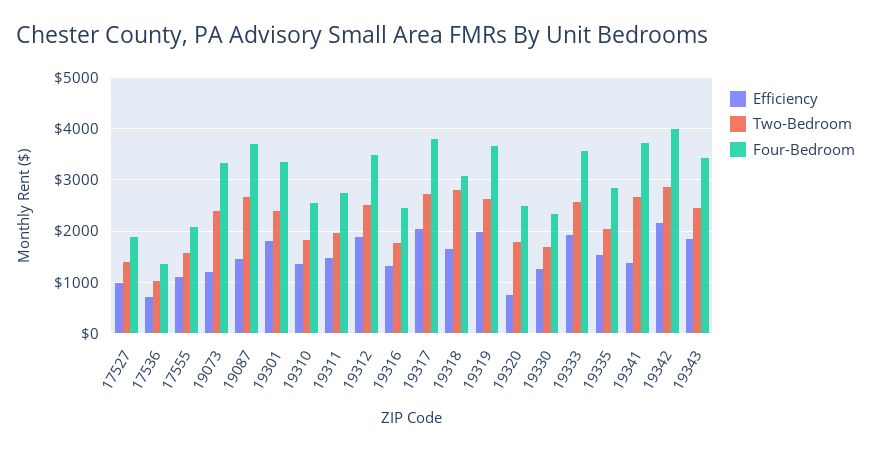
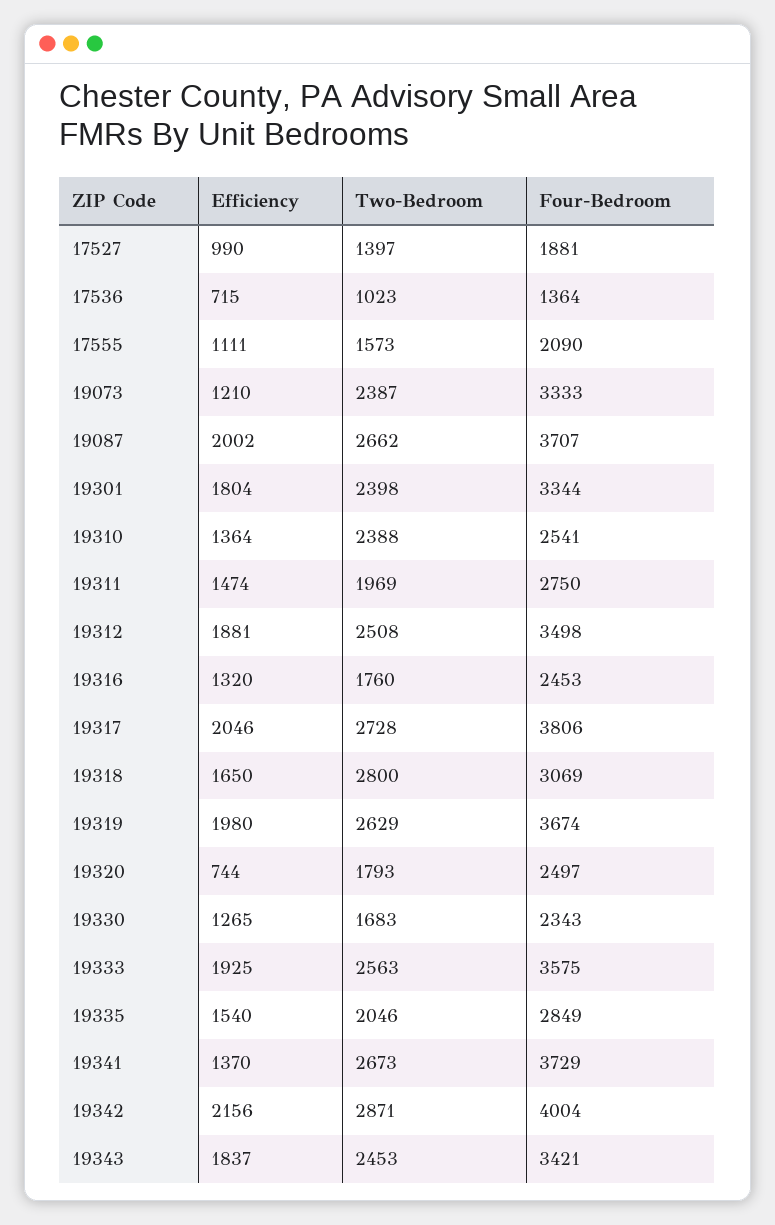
Efficiency, 19087: 1400 -> 2002
Two-Bedroom, 19310: 1800 -> 2388

